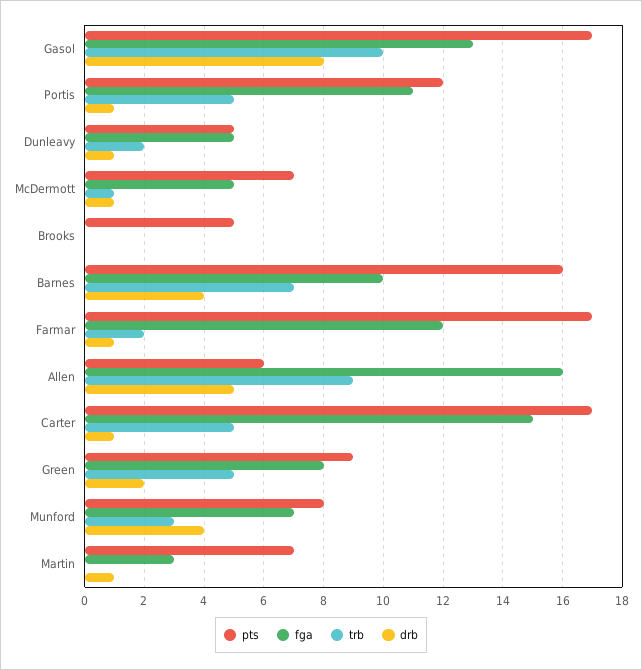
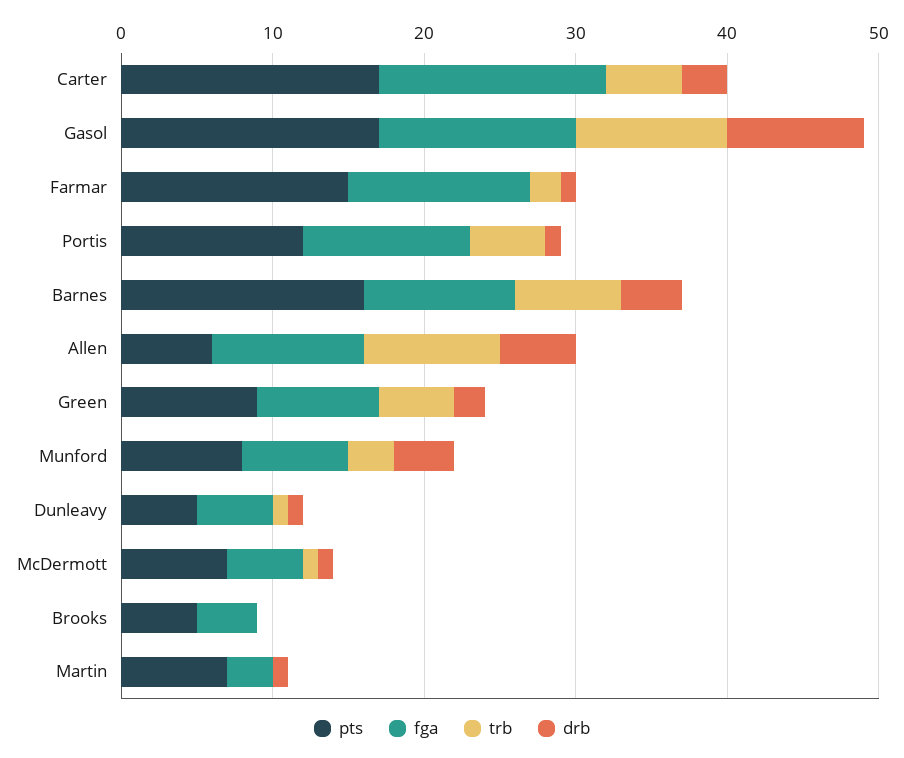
drb, Gasol: 8 -> 9
trb, Dunleavy: 2 -> 1
fga, Brooks: 0 -> 4
pts, Farmar: 17 -> 15
fga, Allen: 16 -> 10
drb, Carter: 1 -> 3

